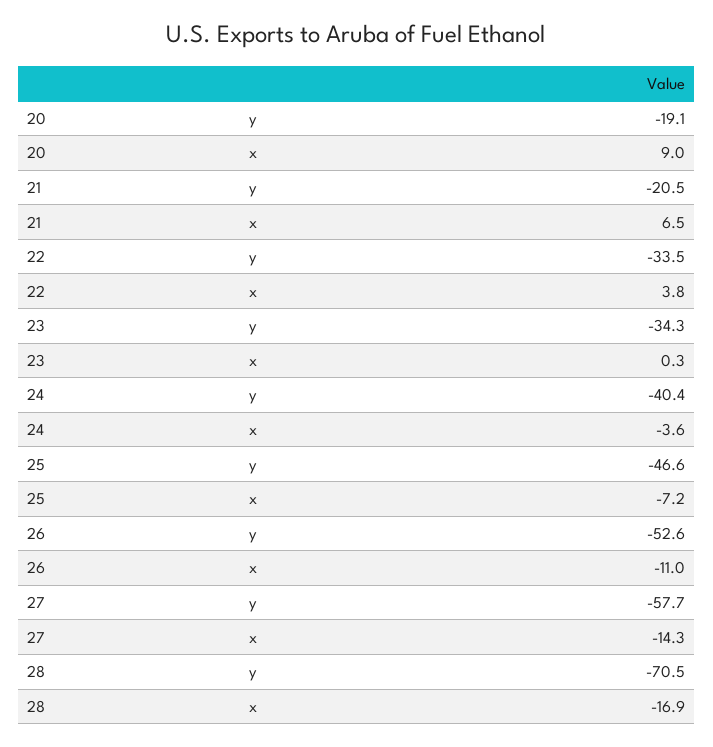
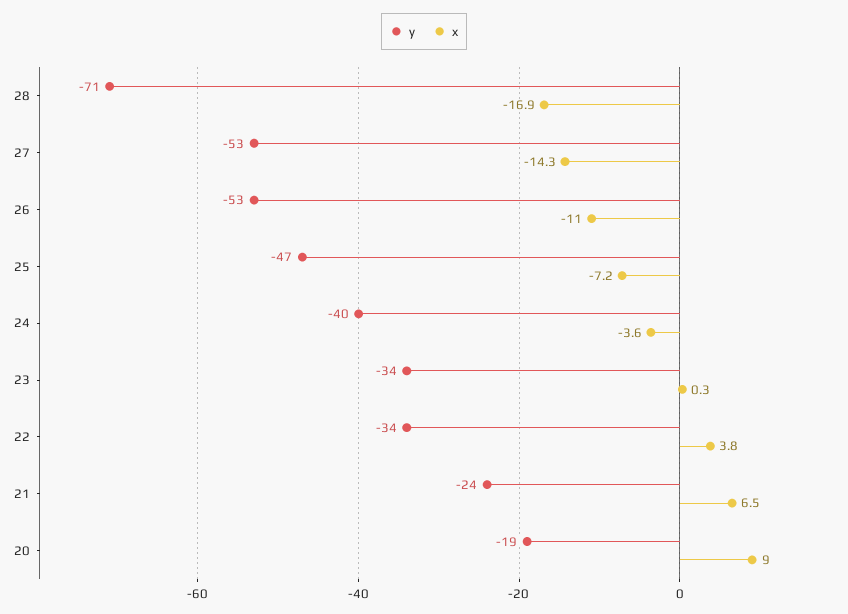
y, 21: -20.5 -> -24
y, 27: -57.7 -> -53

